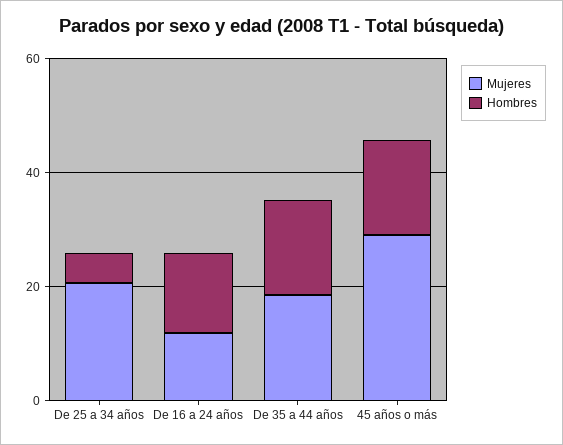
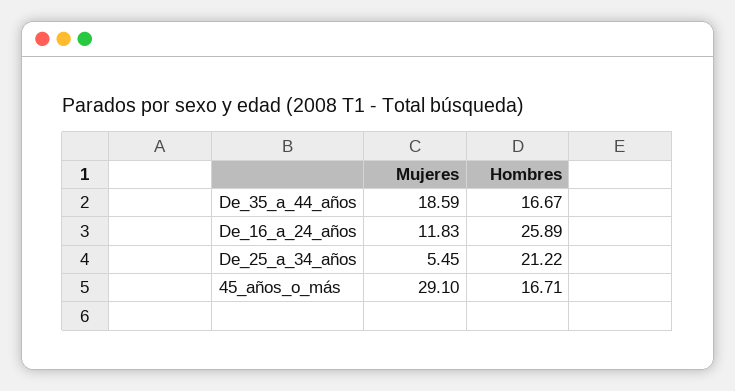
Mujeres, De 25 a 34 años: 20 -> 5.45
Hombres, De 25 a 34 años: 5 -> 21.22
Hombres, De 16 a 24 años: 15 -> 25.89

